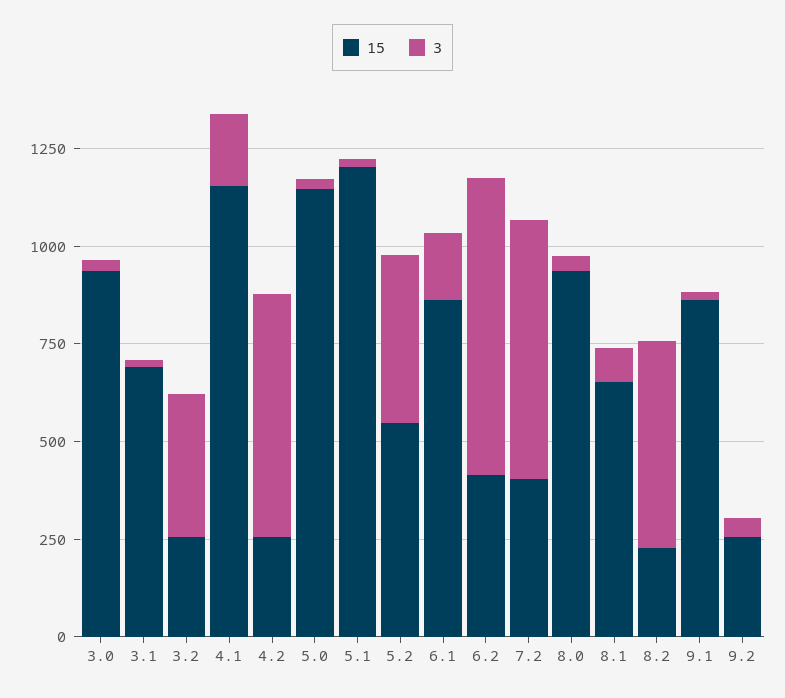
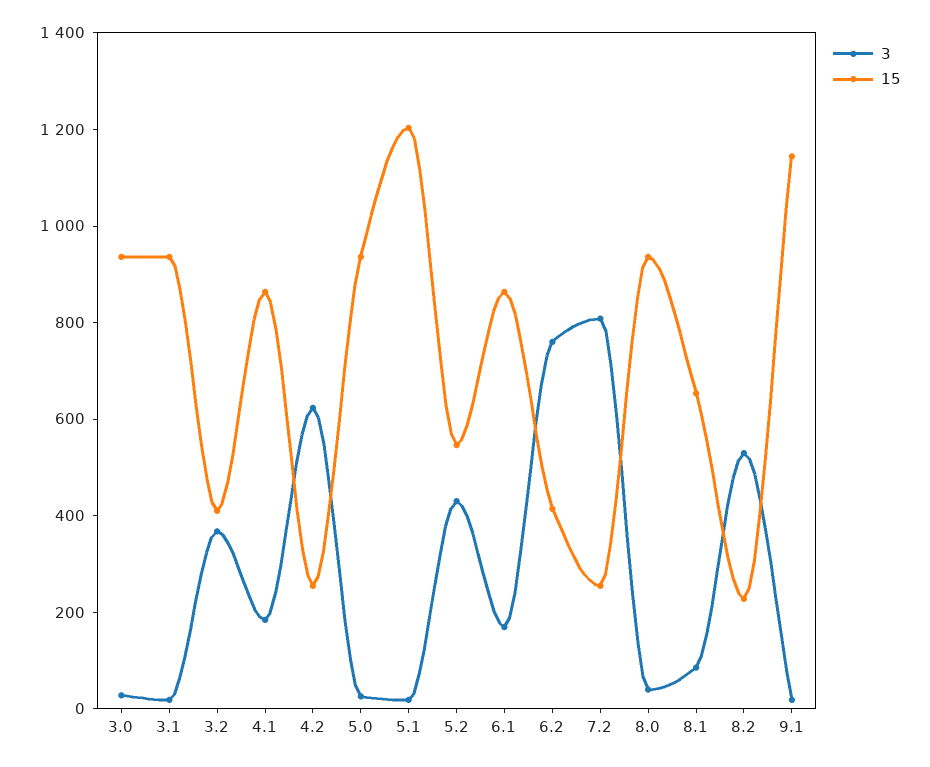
15, 3.1: 700 -> 950
15, 3.2: 250 -> 400
15, 4.1: 1150 -> 850
15, 5.0: 1150 -> 950
15, 7.2: 400 -> 250
3, 7.2: 650 -> 800
15, 9.1: 850 -> 1150
15, 9.2: 250 -> none
3, 9.2: 50 -> none

